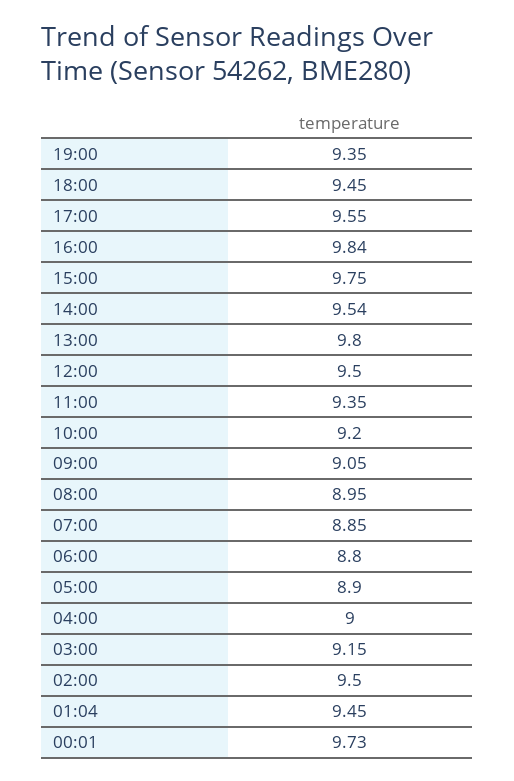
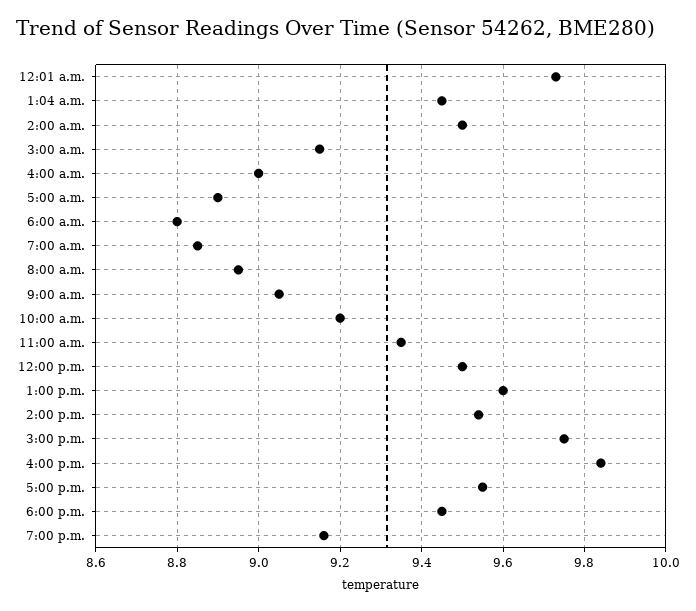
19:00: 9.35 -> 9.15
13:00: 9.8 -> 9.6

